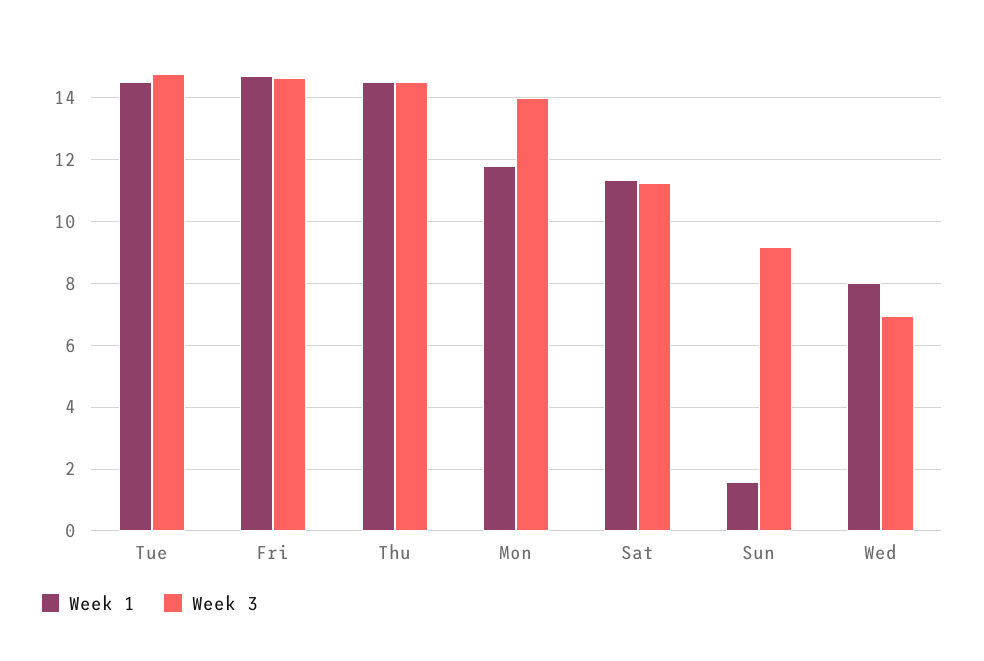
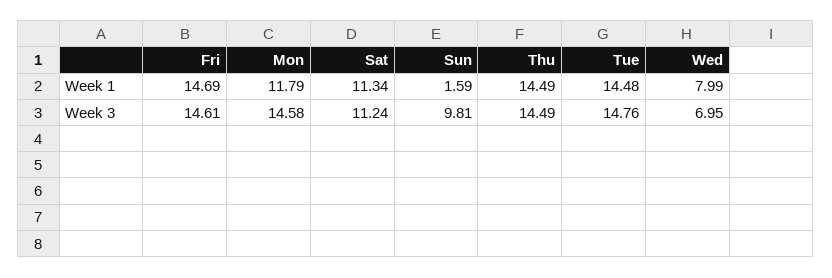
Week 3, Mon: 14 -> 14.58
Week 3, Sun: 9.2 -> 9.81

